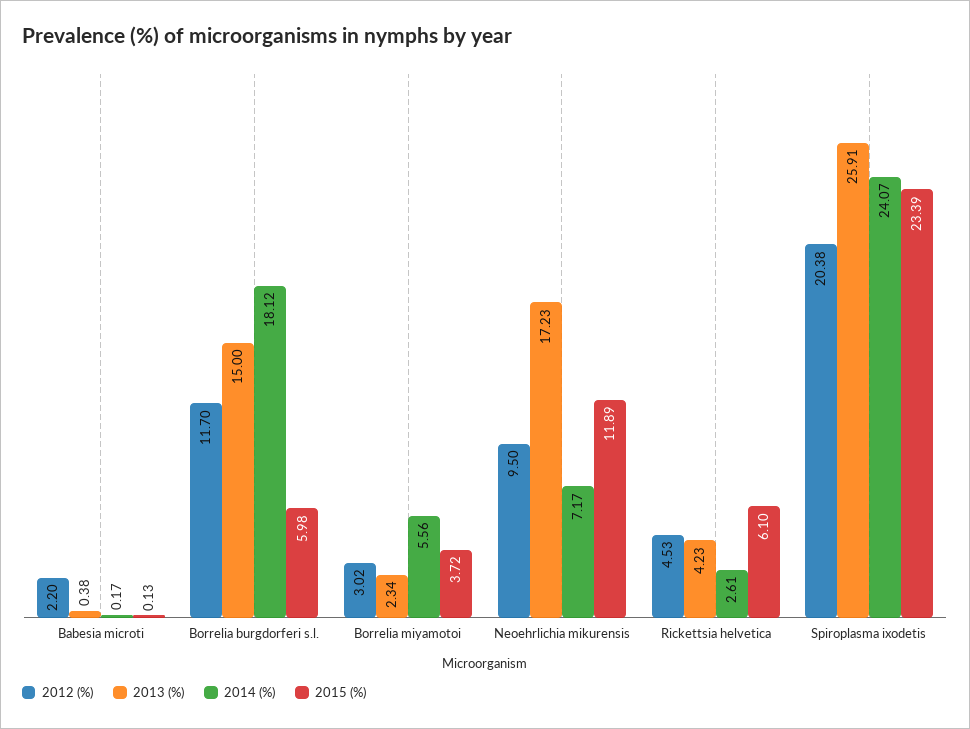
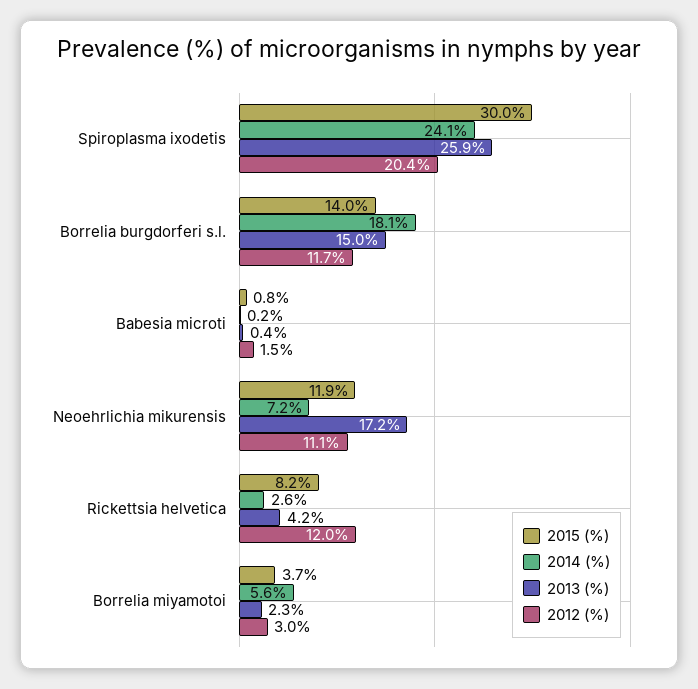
2012 (%), Babesia microti: 2.2 -> 1.5
2015 (%), Babesia microti: 0.13 -> 0.8
2015 (%), Borrelia burgdorferi s.l.: 5.98 -> 14
2012 (%), Neoehrlichia mikurensis: 9.5 -> 11.1
2012 (%), Rickettsia helvetica: 4.53 -> 12
2015 (%), Rickettsia helvetica: 6.1 -> 8.2
2015 (%), Spiroplasma ixodetis: 23.39 -> 30

